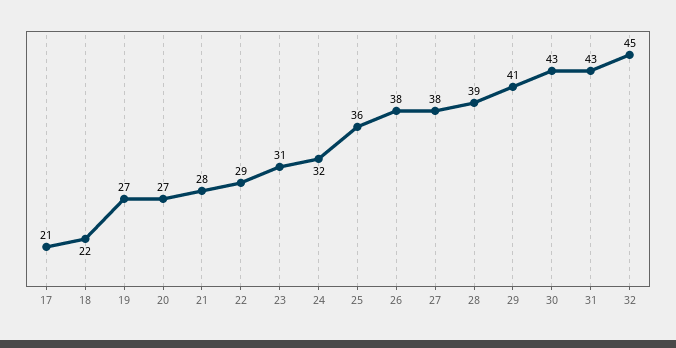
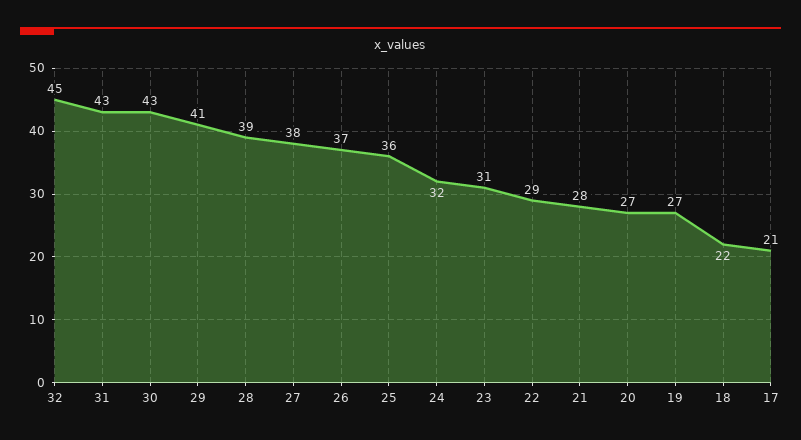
26: 38 -> 37

